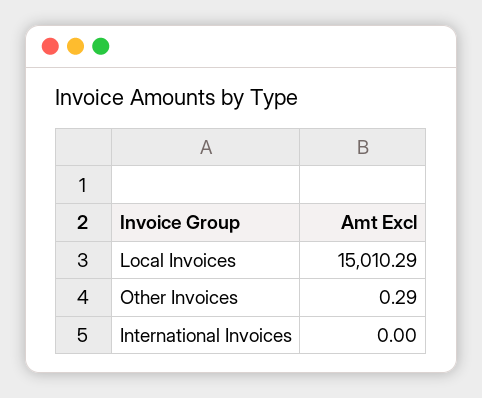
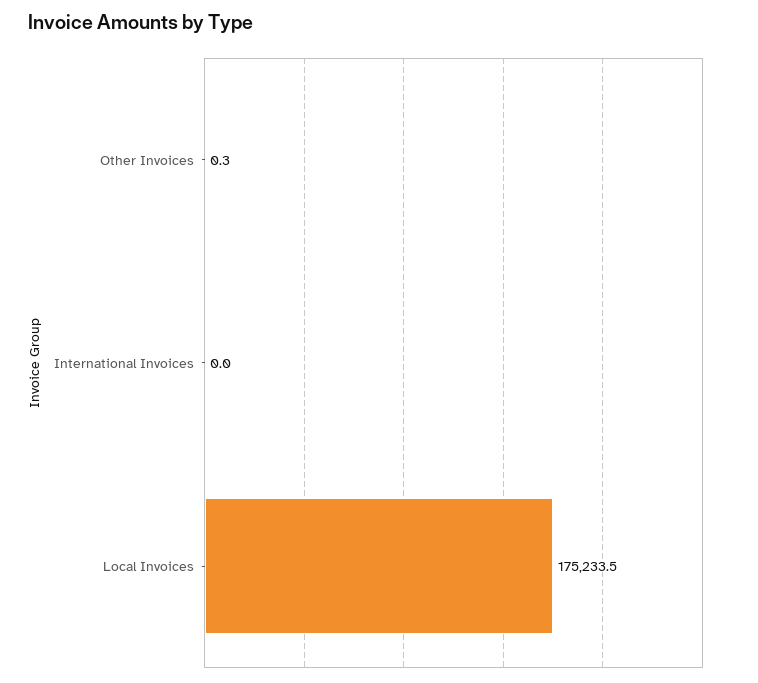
Local Invoices: 15010.29 -> 175233.5

